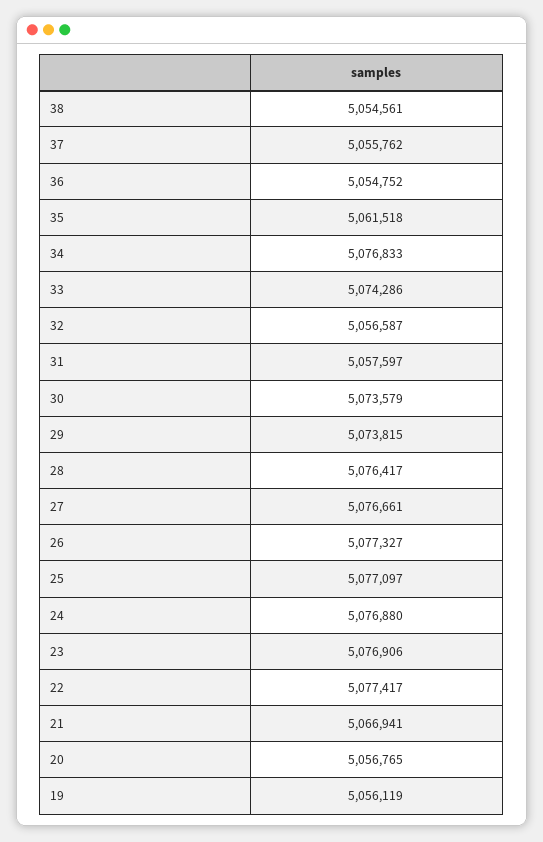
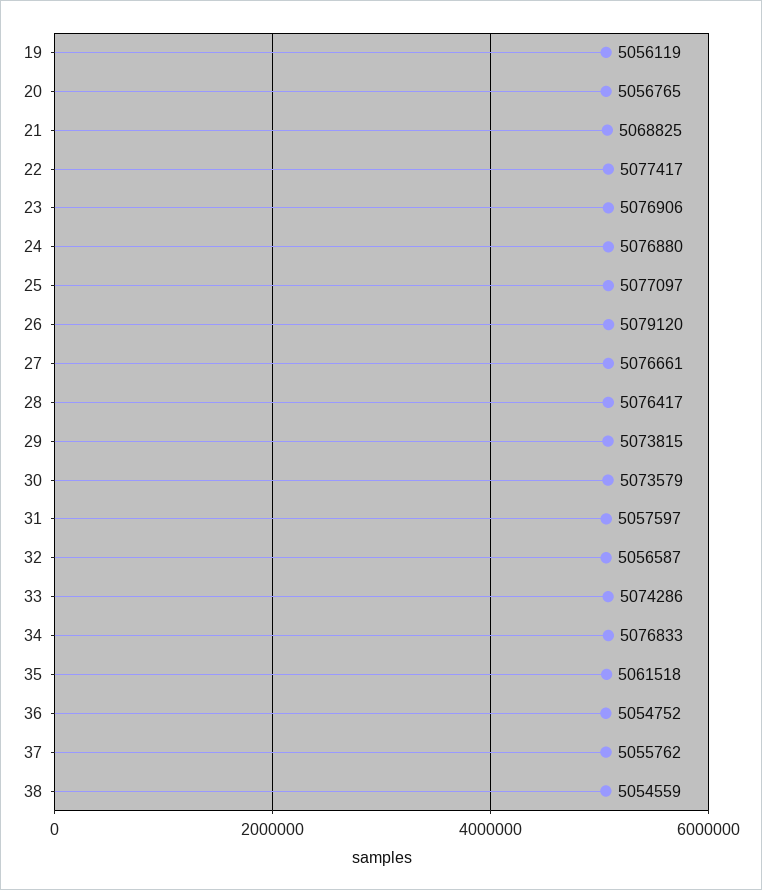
38: 5054561 -> 5054559
26: 5077327 -> 5079120
21: 5066941 -> 5068825

